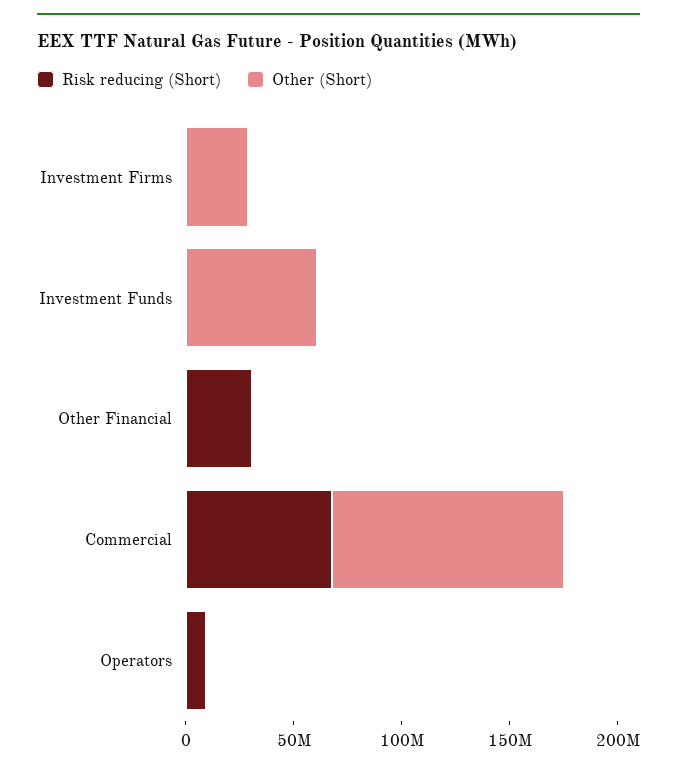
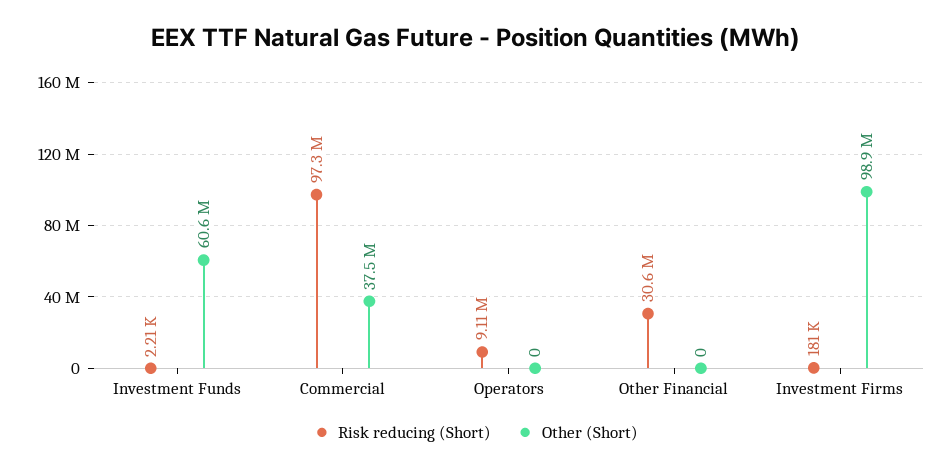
Other (Short), Investment Firms: 30000000 -> 98900000
Risk reducing (Short), Commercial: 70000000 -> 97300000
Other (Short), Commercial: 110000000 -> 37500000

